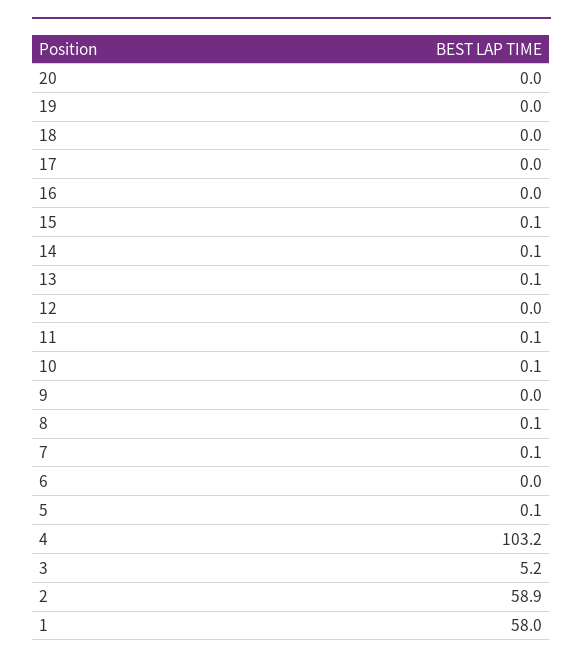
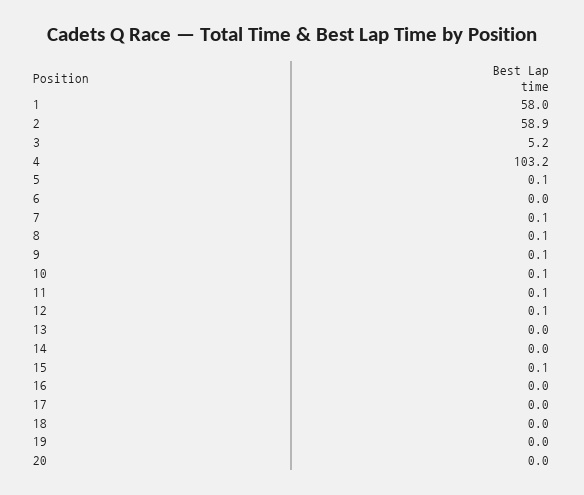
14: 0.1 -> 0
13: 0.1 -> 0
12: 0 -> 0.1
9: 0 -> 0.1

